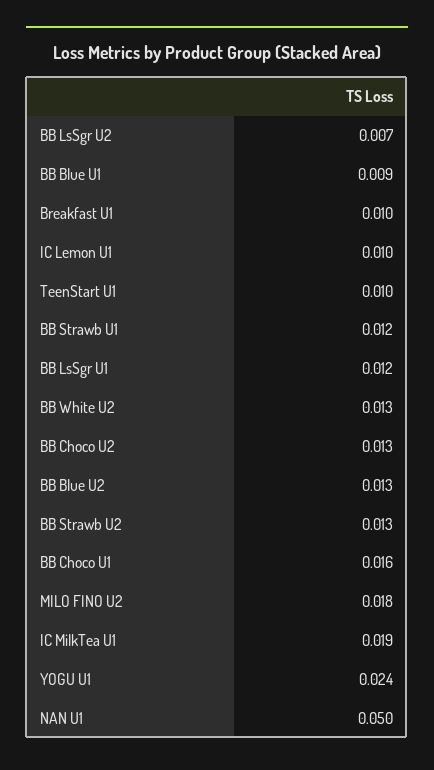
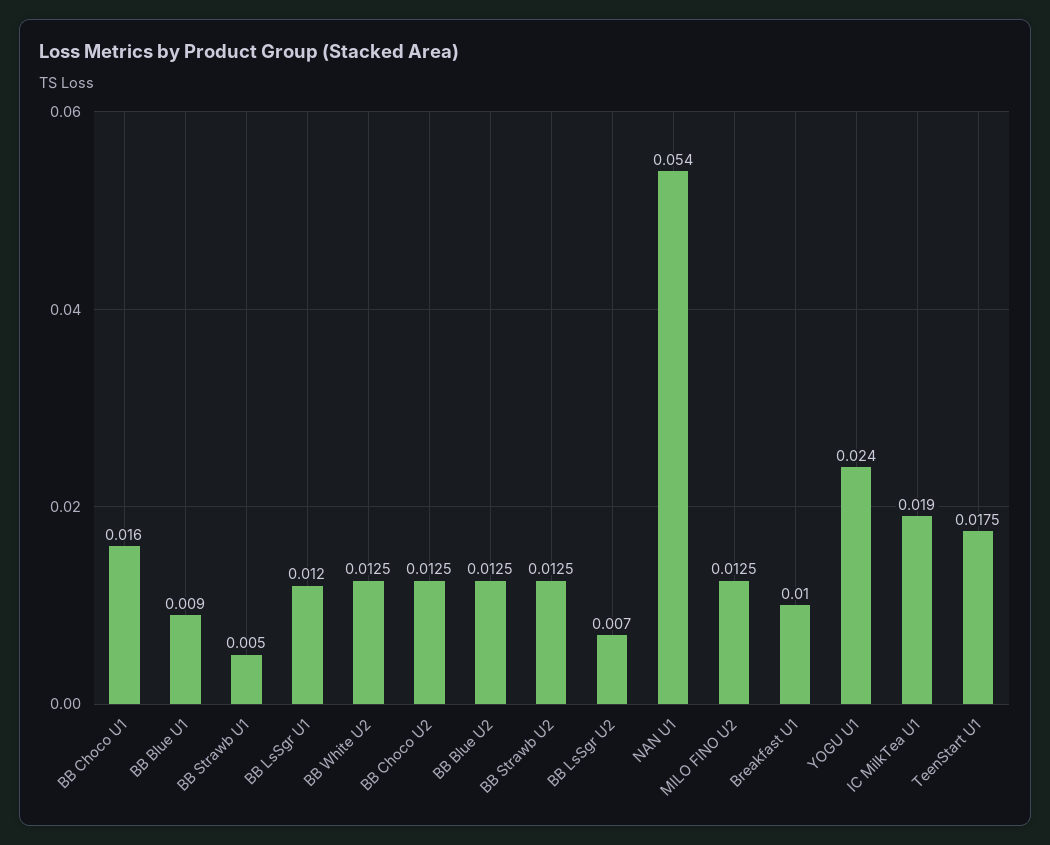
IC Lemon U1: 0.01 -> none
TeenStart U1: 0.01 -> 0.0175
BB Strawb U1: 0.012 -> 0.005
MILO FINO U2: 0.018 -> 0.0125
NAN U1: 0.05 -> 0.054

